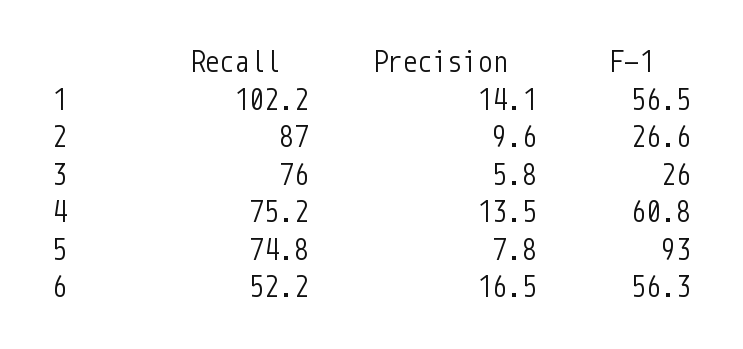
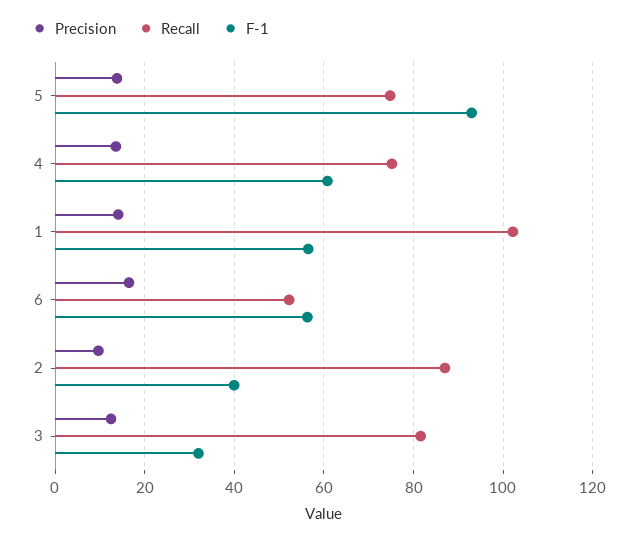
F-1, 2: 26.6 -> 40
Recall, 3: 76 -> 82
Precision, 3: 5.8 -> 12
F-1, 3: 26 -> 32
Precision, 5: 7.8 -> 14

